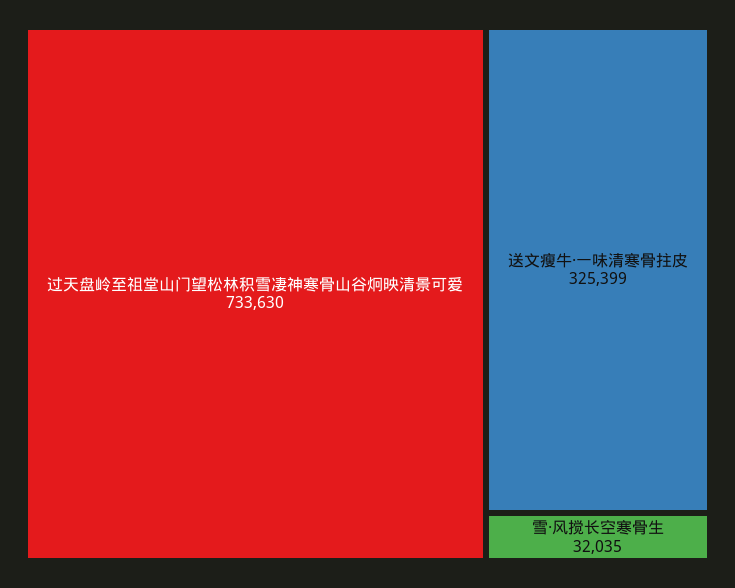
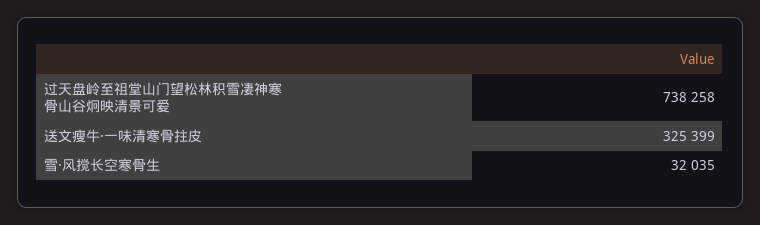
过天盘岭至祖堂山门望松林积雪凄神寒骨山谷炯映清景可爱: 733630 -> 738258

